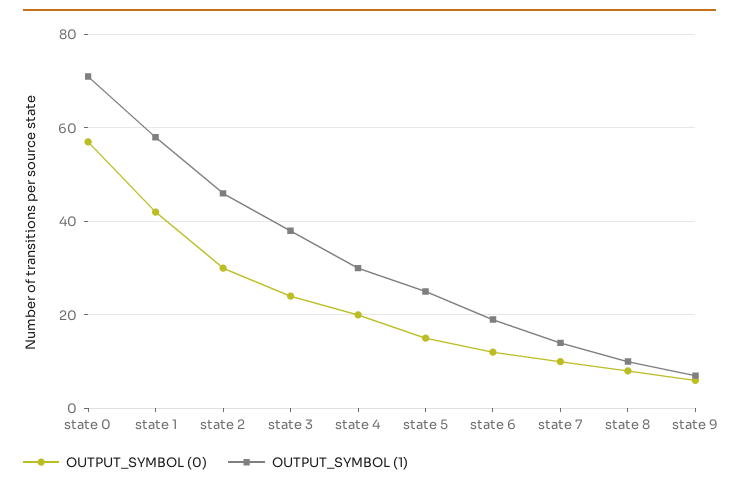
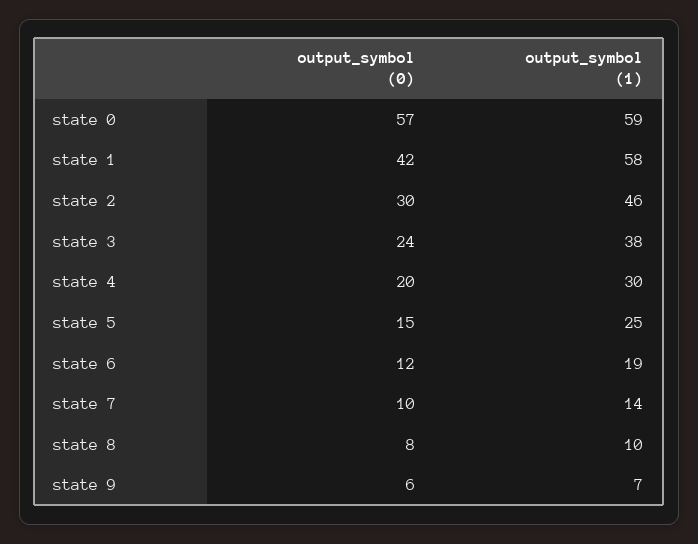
OUTPUT_SYMBOL (1), state 0: 70 -> 59

